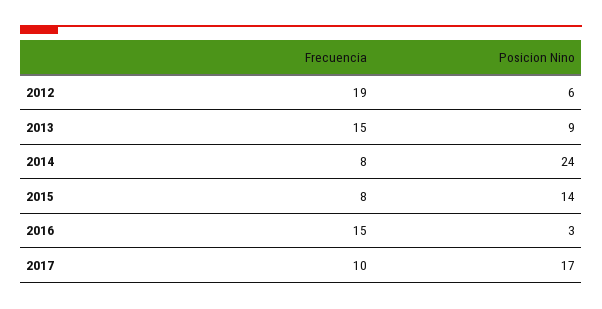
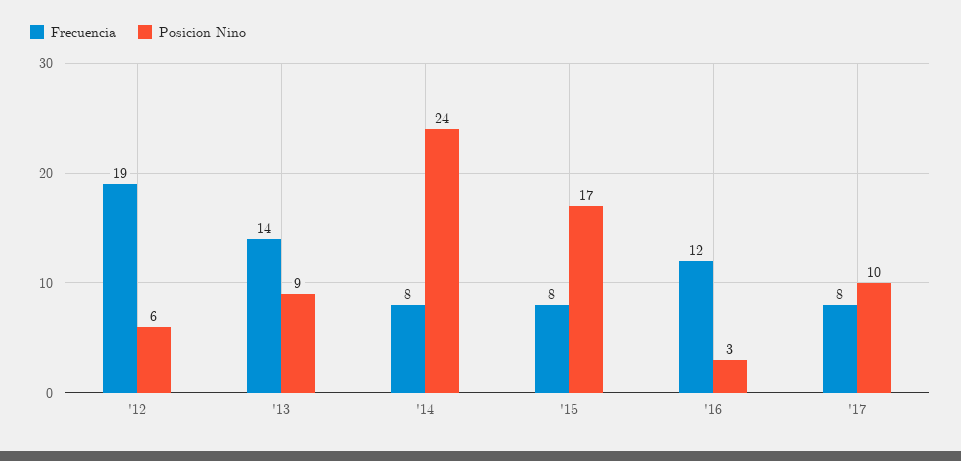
Frecuencia, 2013: 15 -> 14
Posicion Nino, 2015: 14 -> 17
Frecuencia, 2016: 15 -> 12
Frecuencia, 2017: 10 -> 8
Posicion Nino, 2017: 17 -> 10

